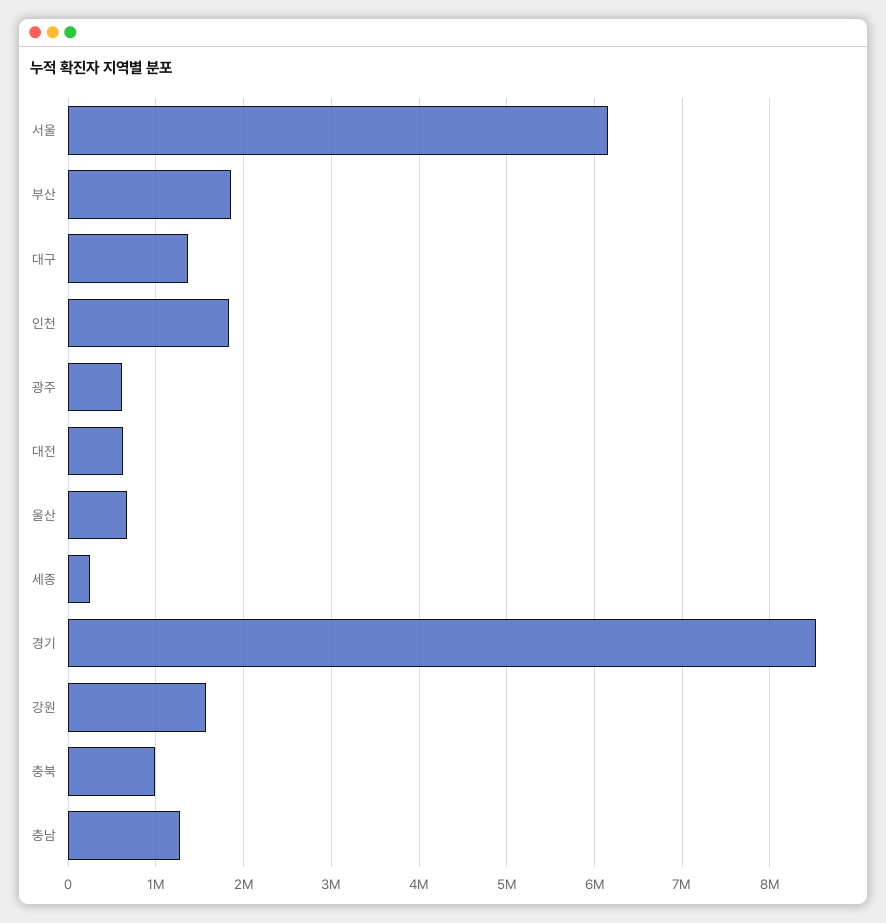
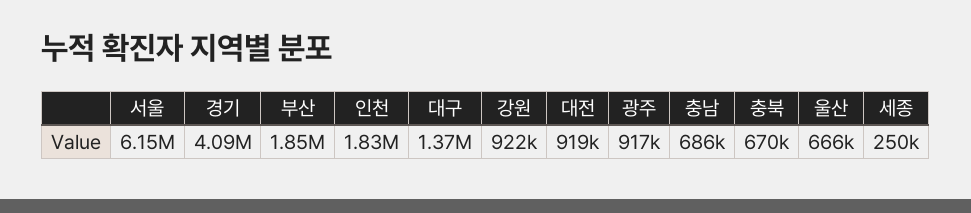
광주: 600000 -> 917000
대전: 600000 -> 919000
경기: 8500000 -> 4090000
강원: 1600000 -> 922000
충북: 1000000 -> 670000
충남: 1300000 -> 686000

